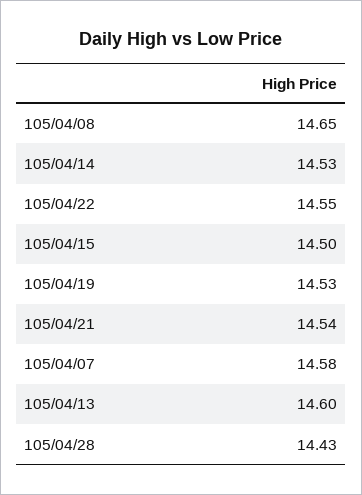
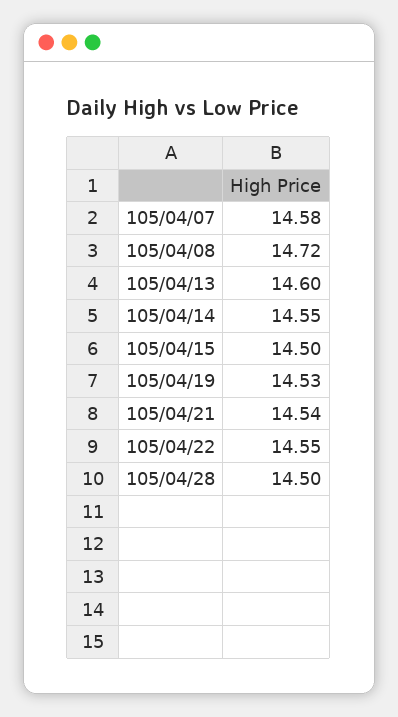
105/04/08: 14.65 -> 14.72
105/04/14: 14.53 -> 14.55
105/04/28: 14.43 -> 14.5

